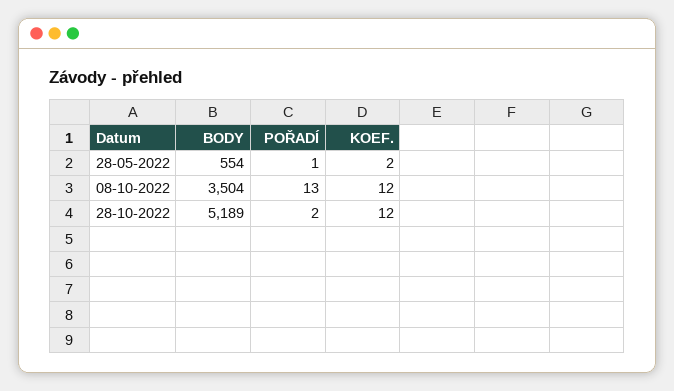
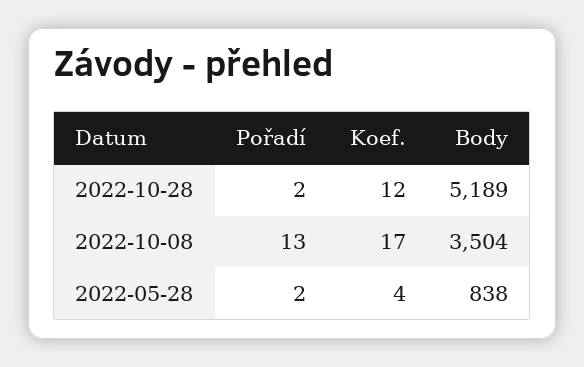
BODY, 28-05-2022: 554 -> 838
POŘADÍ, 28-05-2022: 1 -> 2
KOEF., 28-05-2022: 2 -> 4
KOEF., 08-10-2022: 12 -> 17

